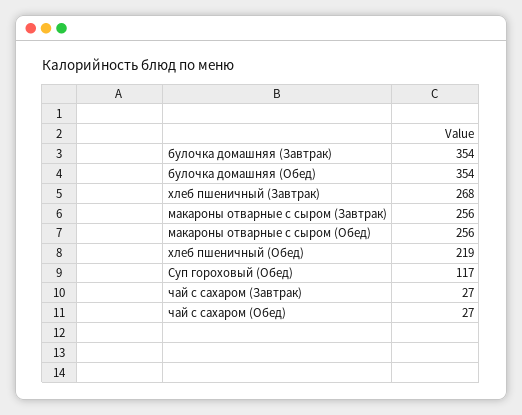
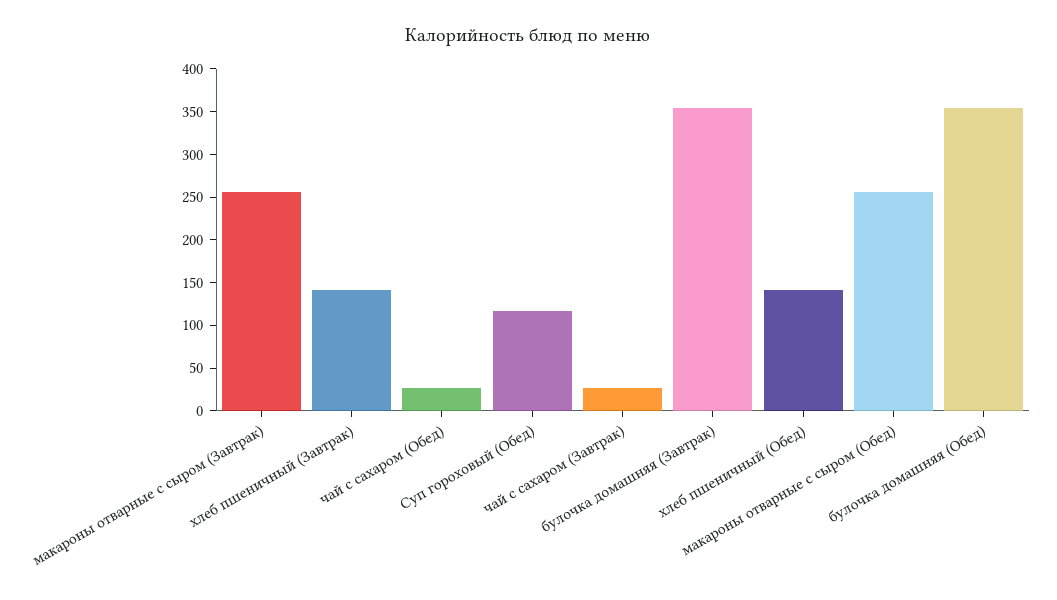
хлеб пшеничный (Завтрак): 268 -> 140
хлеб пшеничный (Обед): 219 -> 140

